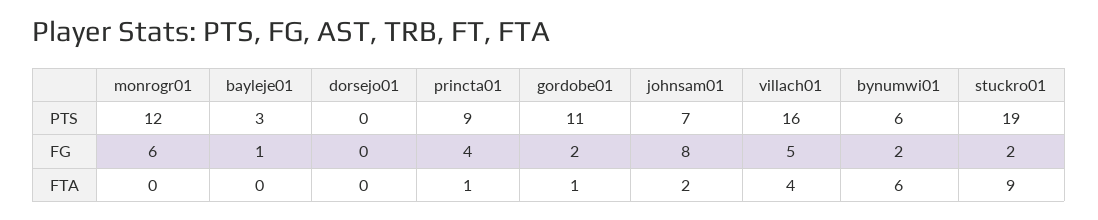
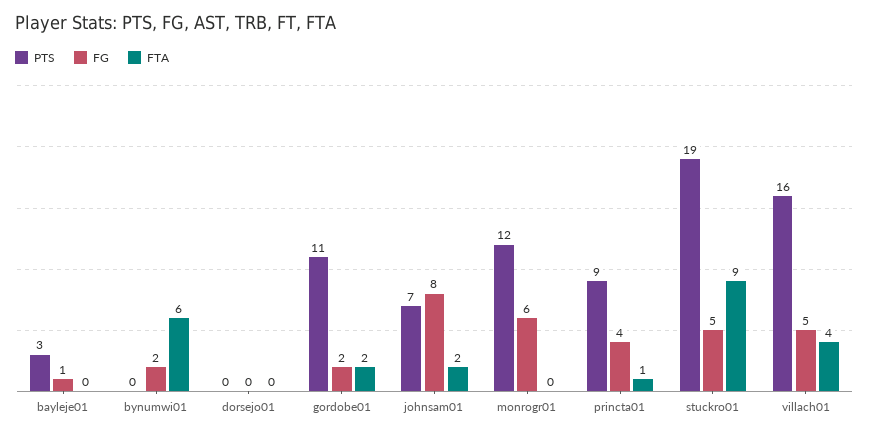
PTS, bynumwi01: 6 -> 0
FG, stuckro01: 2 -> 5
FTA, gordobe01: 1 -> 2

